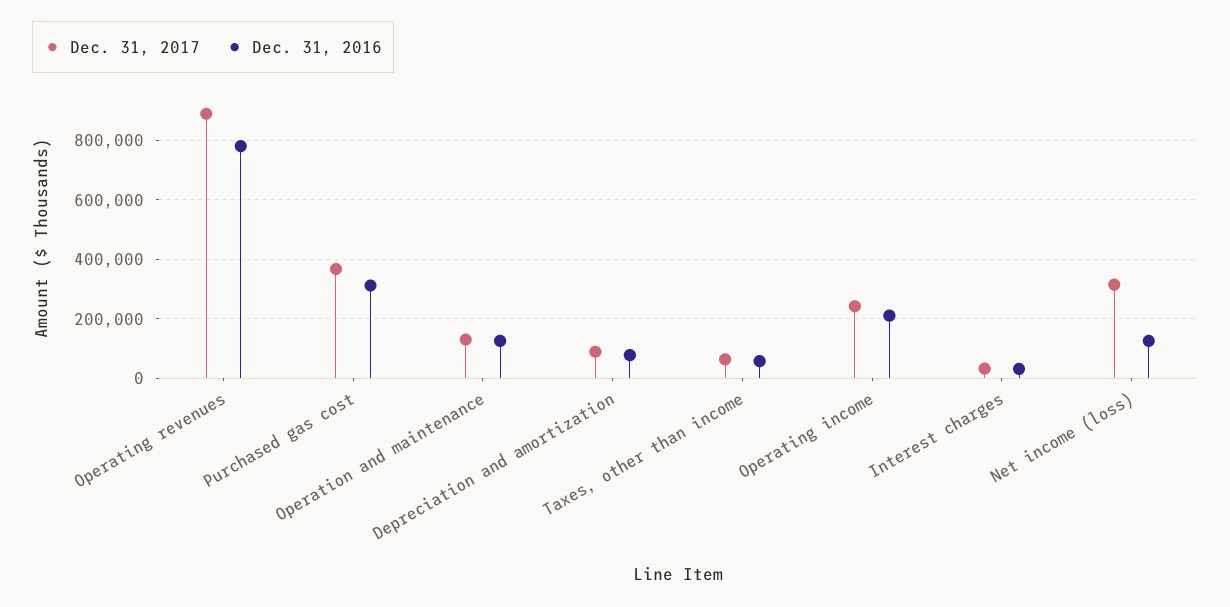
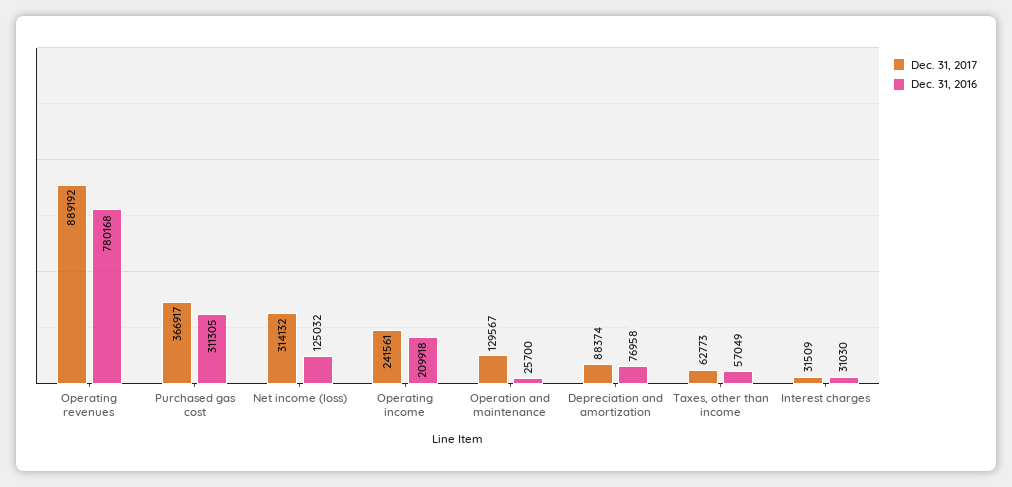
Dec. 31, 2016, Operation and maintenance: 125000 -> 25700

